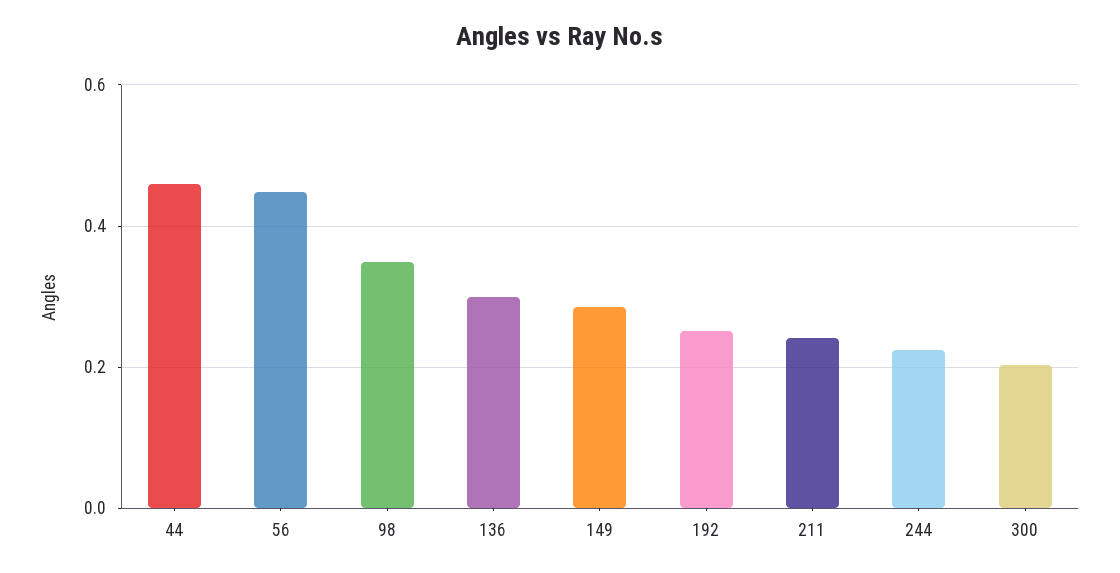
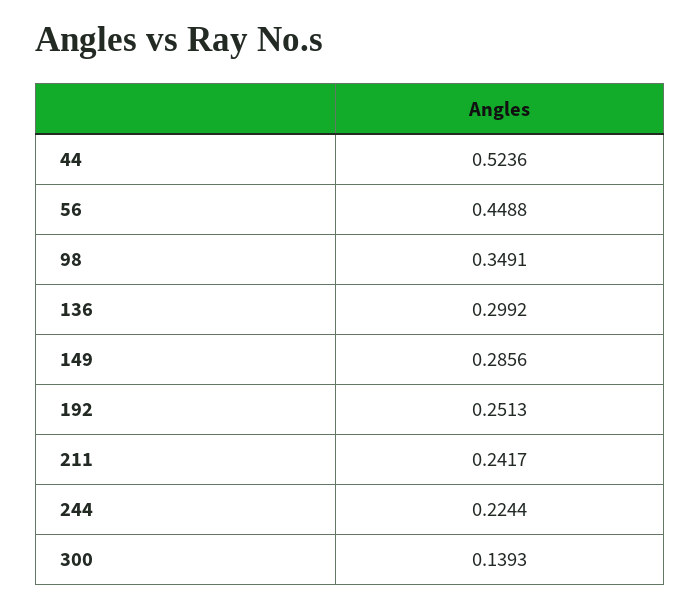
44: 0.46 -> 0.5236
300: 0.2 -> 0.1393

